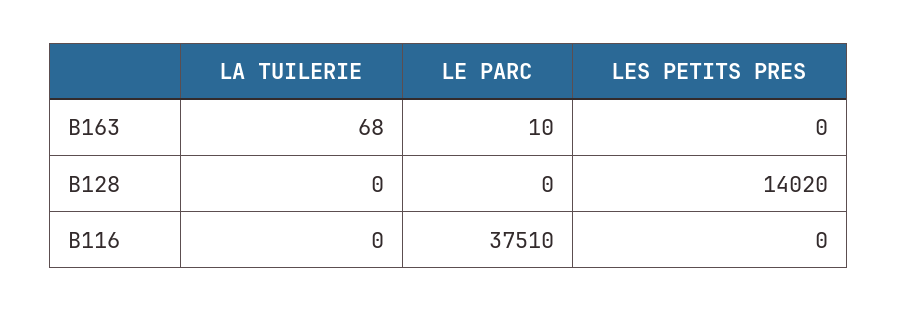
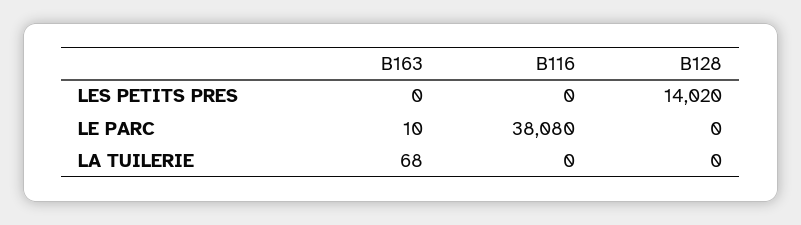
LE PARC, B116: 37510 -> 38080

